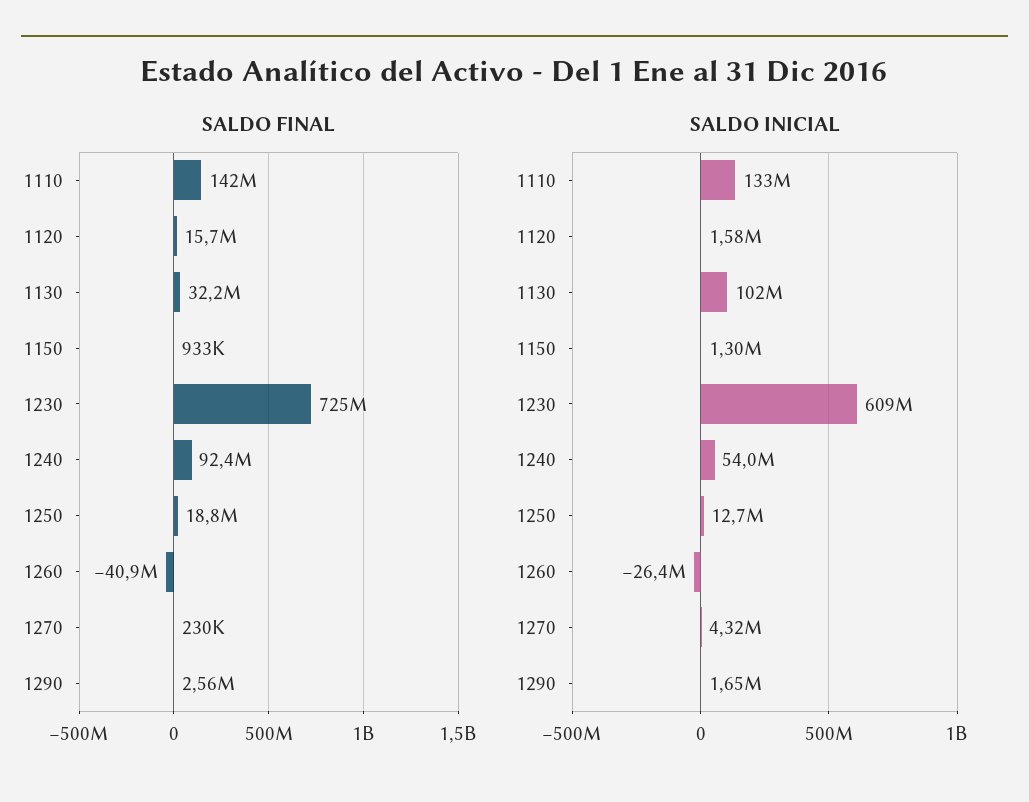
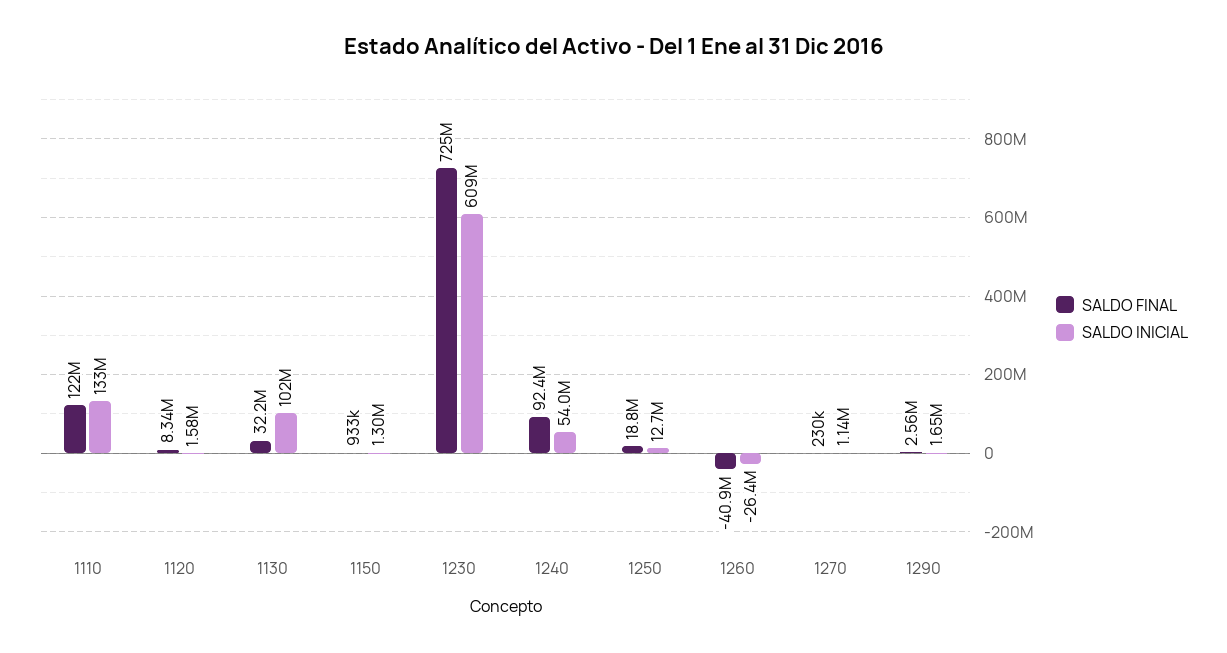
SALDO FINAL, 1110: 142000000 -> 122000000
SALDO FINAL, 1120: 15700000 -> 8340000
SALDO INICIAL, 1270: 4320000 -> 1140000

